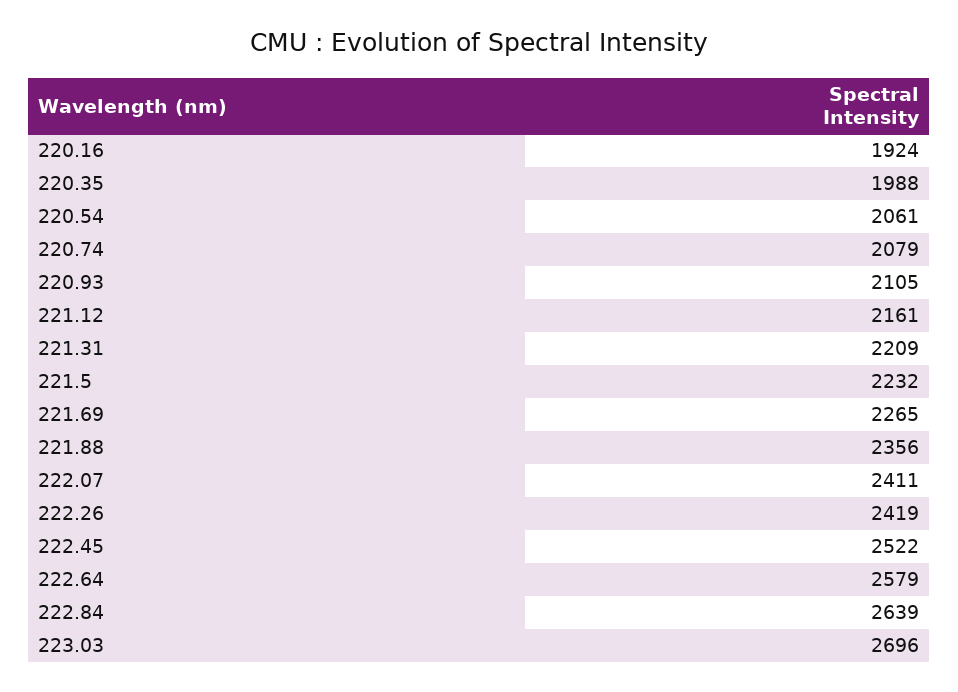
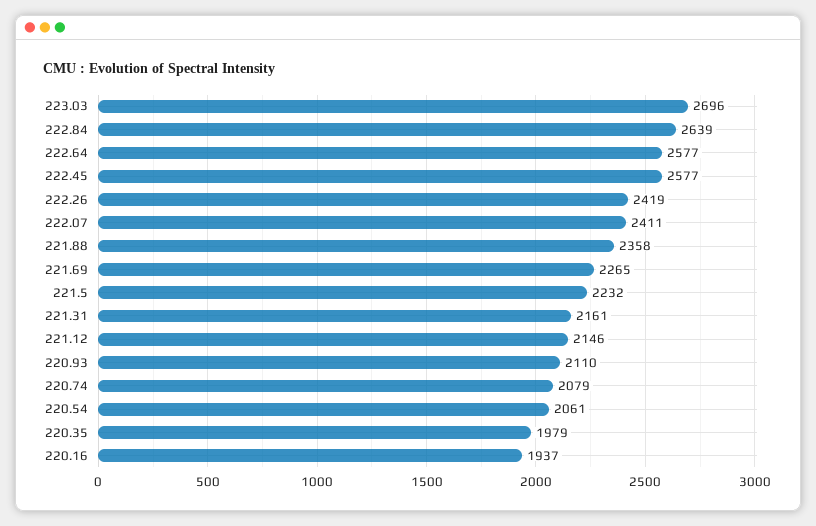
220.16: 1924 -> 1937
220.35: 1988 -> 1979
220.93: 2105 -> 2110
221.12: 2161 -> 2146
221.31: 2209 -> 2161
221.88: 2356 -> 2358
222.45: 2522 -> 2577
222.64: 2579 -> 2577

